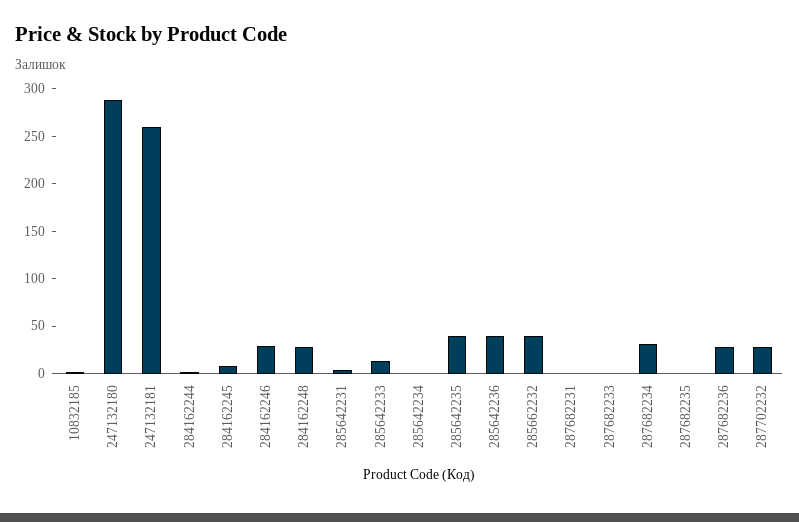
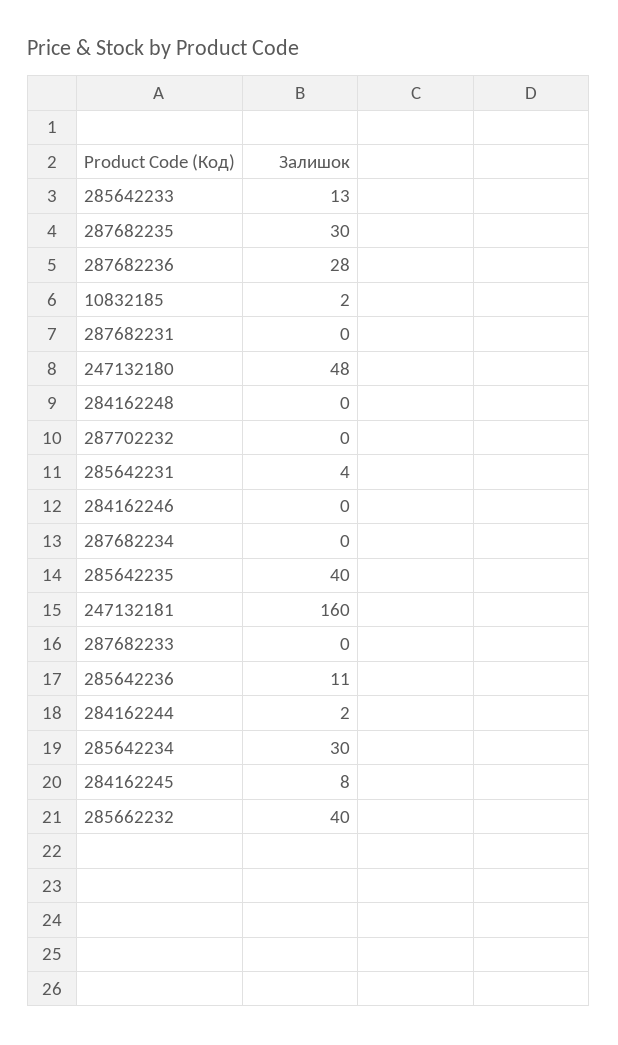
247132180: 290 -> 48
247132181: 260 -> 160
284162246: 30 -> 0
284162248: 30 -> 0
285642234: 0 -> 30
285642236: 40 -> 11
287682234: 30 -> 0
287682235: 0 -> 30
287702232: 30 -> 0

